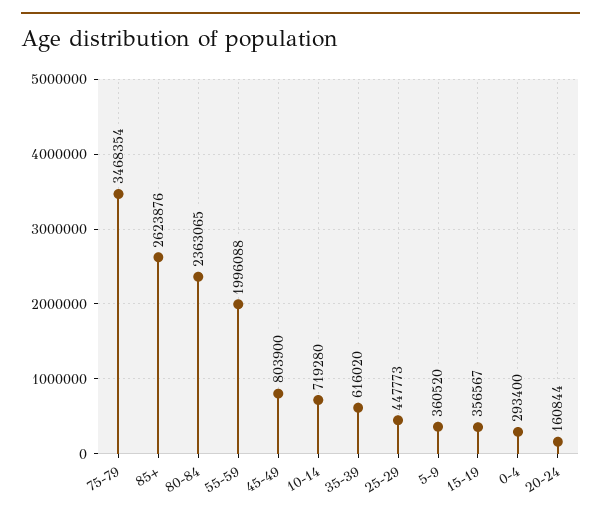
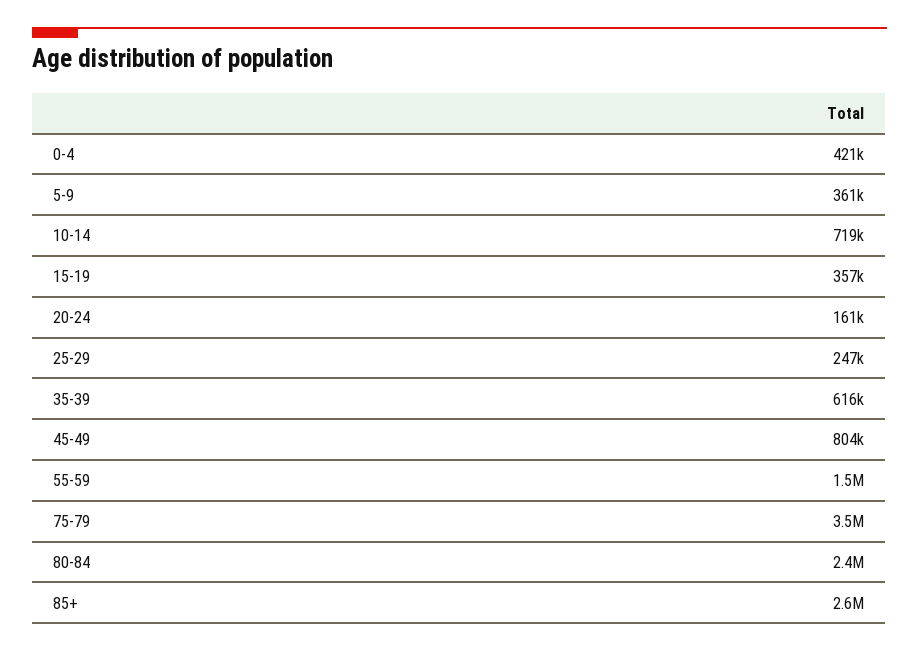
55-59: 1996088 -> 1500000
25-29: 447773 -> 247000
0-4: 293400 -> 421000

